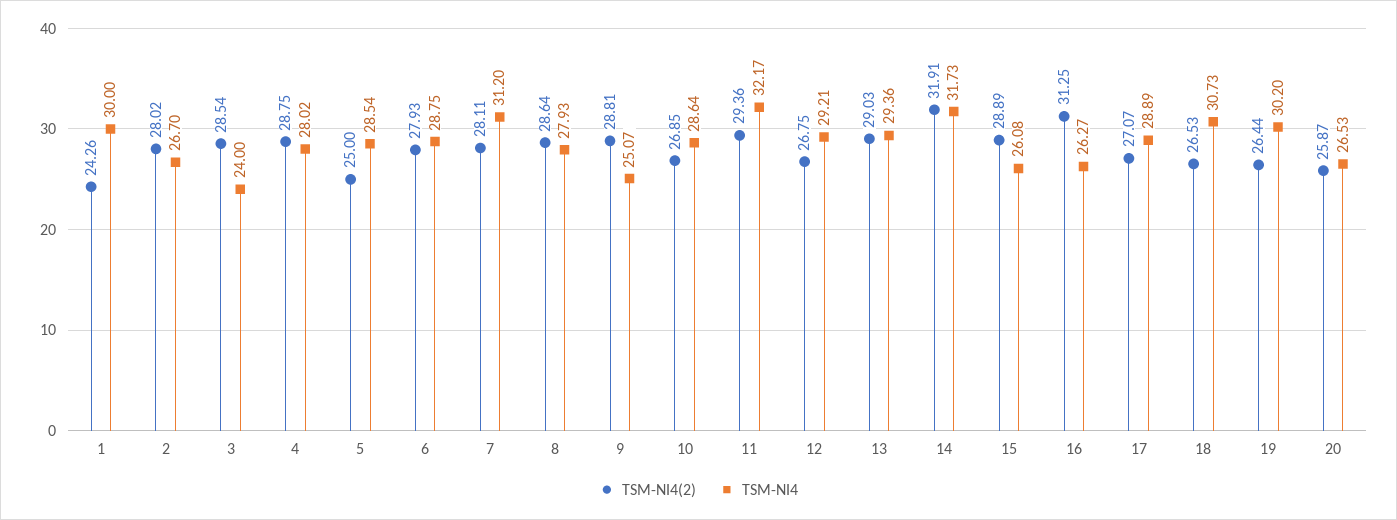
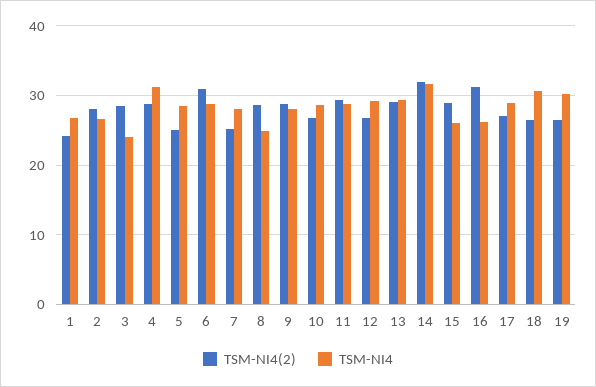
TSM-NI4, 1: 30 -> 27
TSM-NI4, 4: 28.02 -> 31
TSM-NI4(2), 6: 27.93 -> 31
TSM-NI4(2), 7: 28.11 -> 25
TSM-NI4, 7: 31.2 -> 28
TSM-NI4, 8: 27.93 -> 25
TSM-NI4, 9: 25.07 -> 28
TSM-NI4, 11: 32.17 -> 29
TSM-NI4(2), 20: 25.87 -> none
TSM-NI4, 20: 26.53 -> none

